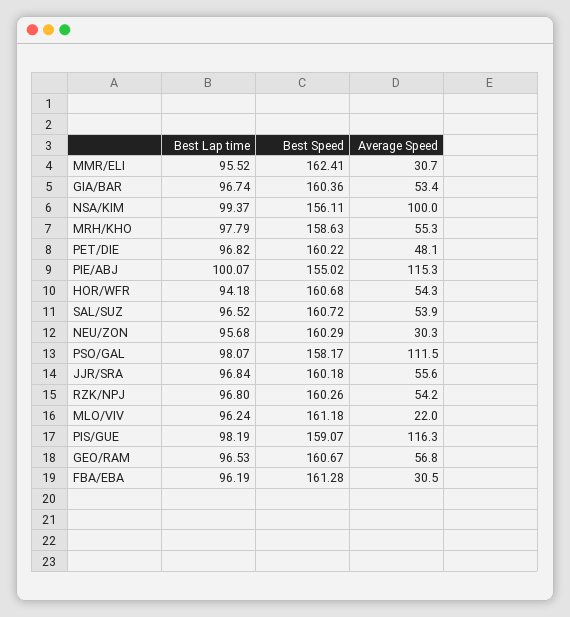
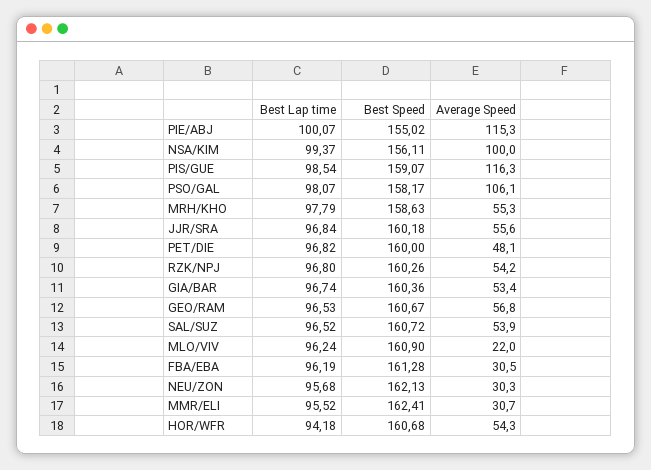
Best Speed, PET/DIE: 160.22 -> 160
Best Speed, NEU/ZON: 160.29 -> 162.13
Average Speed, PSO/GAL: 111.5 -> 106.1
Best Speed, MLO/VIV: 161.18 -> 160.9
Best Lap time, PIS/GUE: 98.19 -> 98.54

